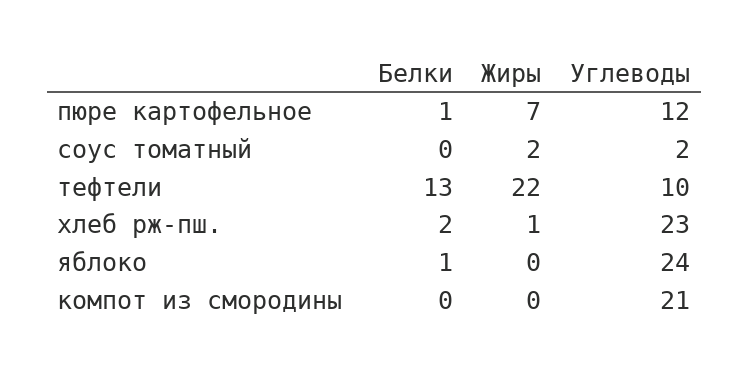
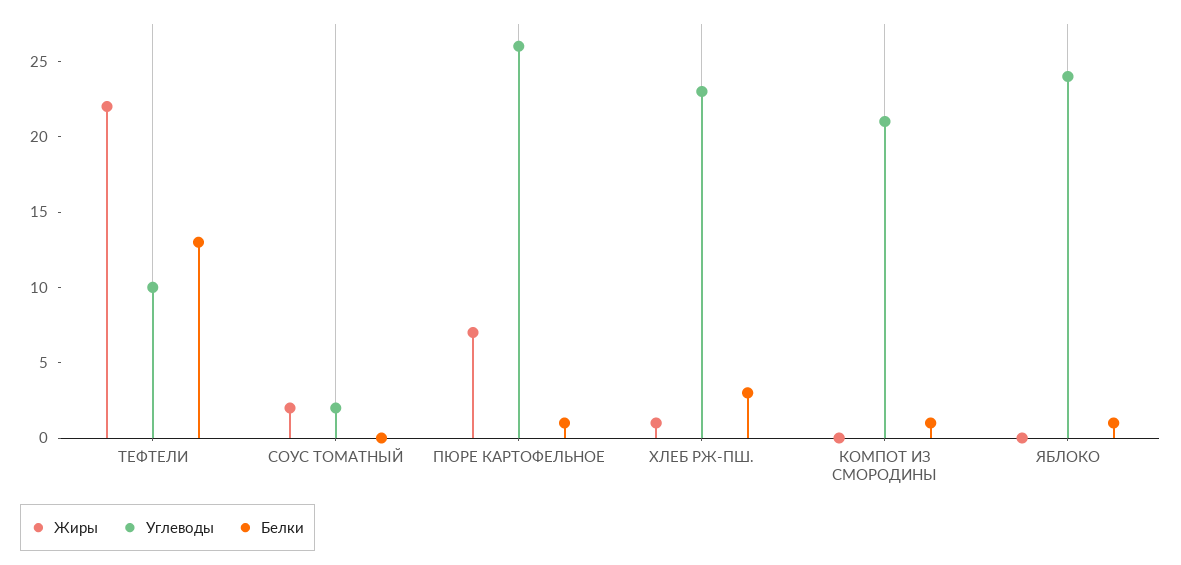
Углеводы, пюре картофельное: 12 -> 26
Белки, хлеб рж-пш.: 2 -> 3
Белки, компот из смородины: 0 -> 1

